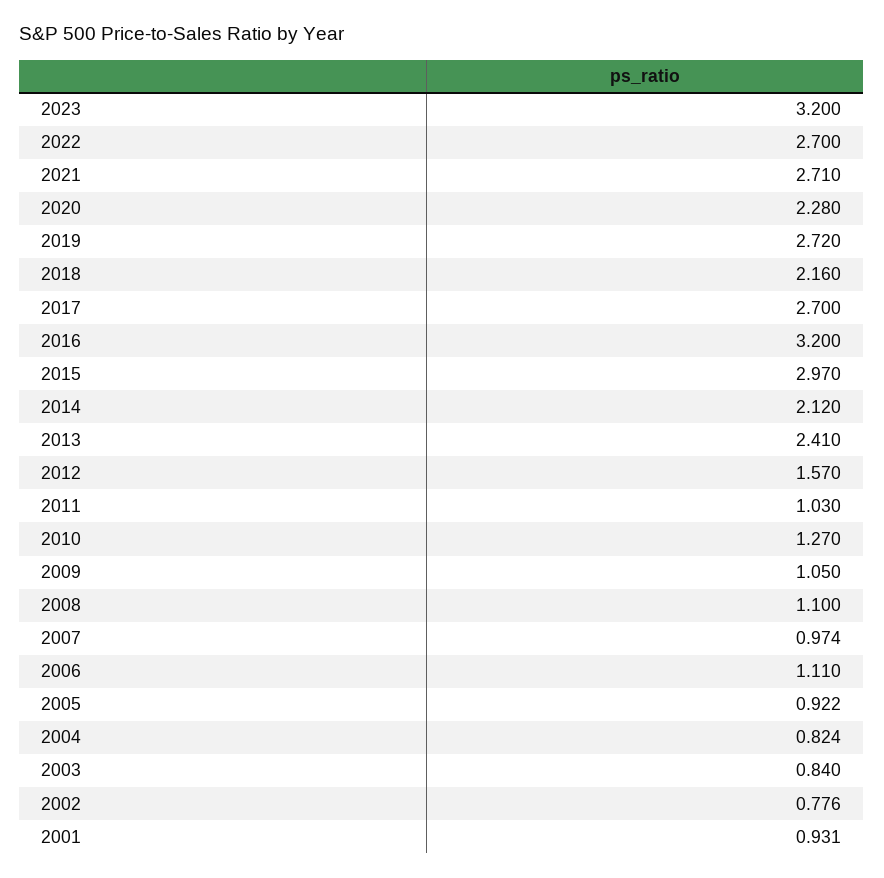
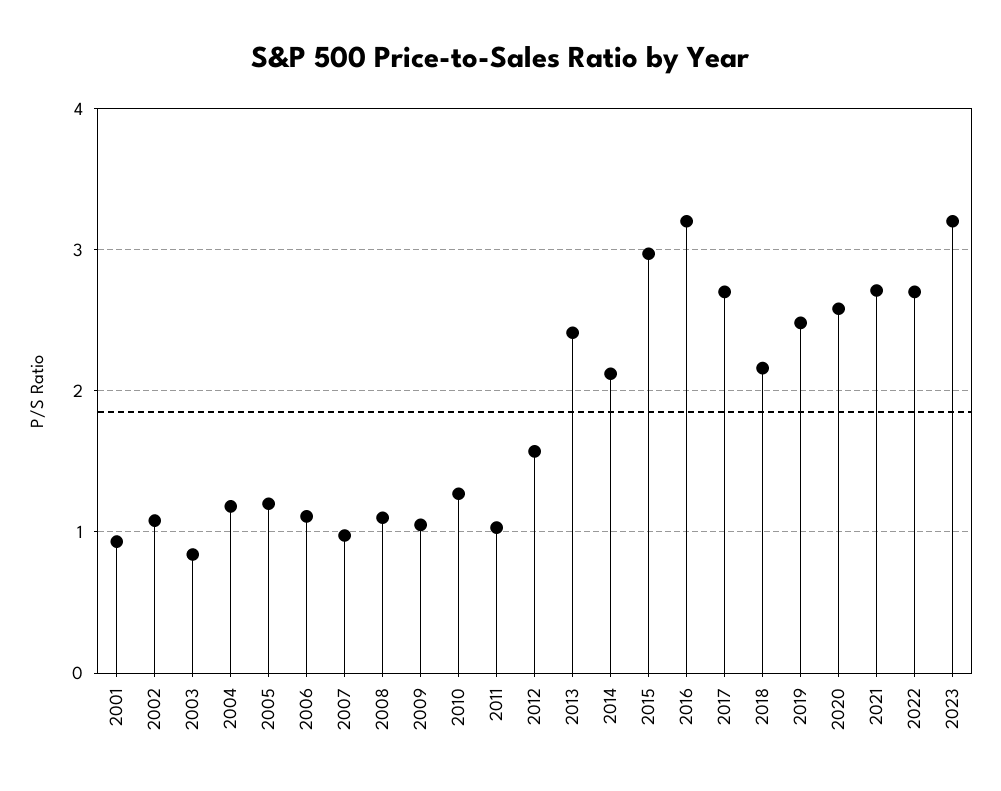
2020: 2.28 -> 2.6
2019: 2.72 -> 2.5
2005: 0.922 -> 1.2
2004: 0.824 -> 1.2
2002: 0.776 -> 1.1

